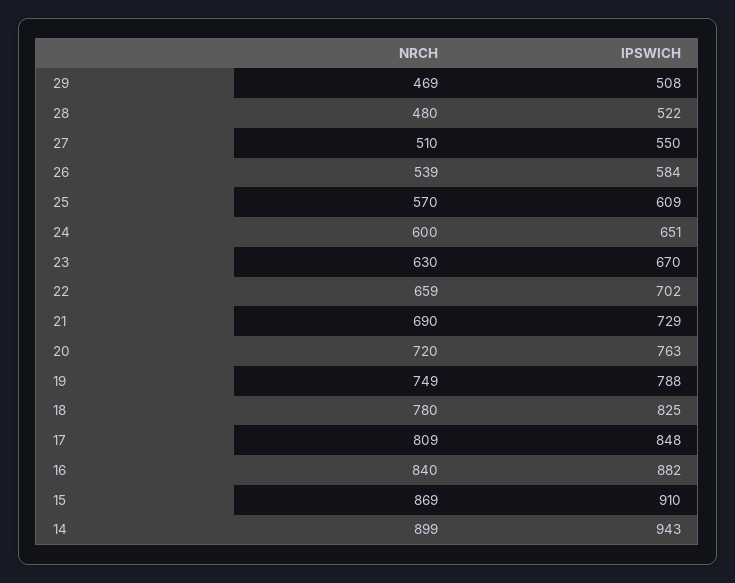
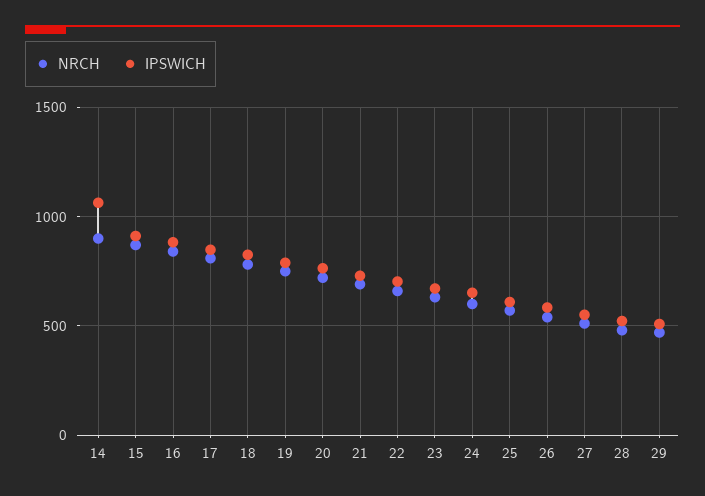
IPSWICH, 14: 943 -> 1050

